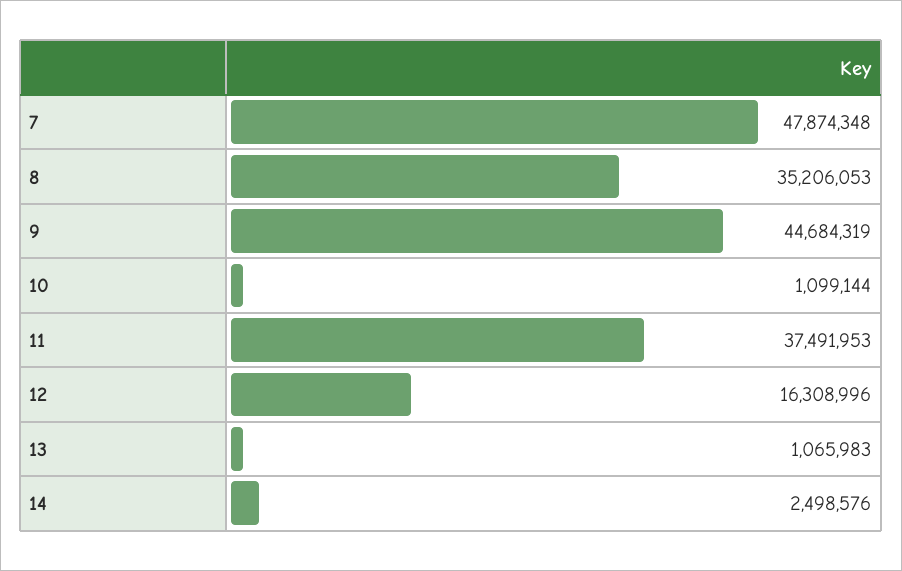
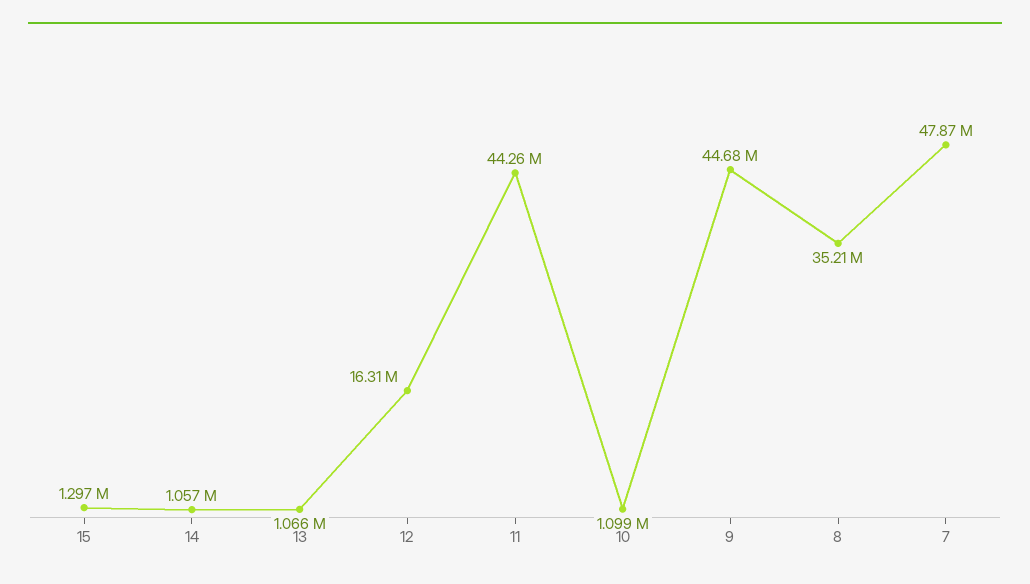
11: 37491953 -> 44260000
14: 2498576 -> 1057000
15: none -> 1297000

